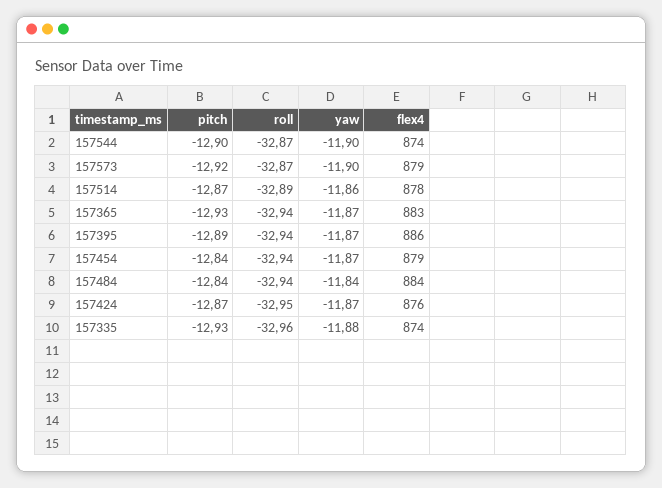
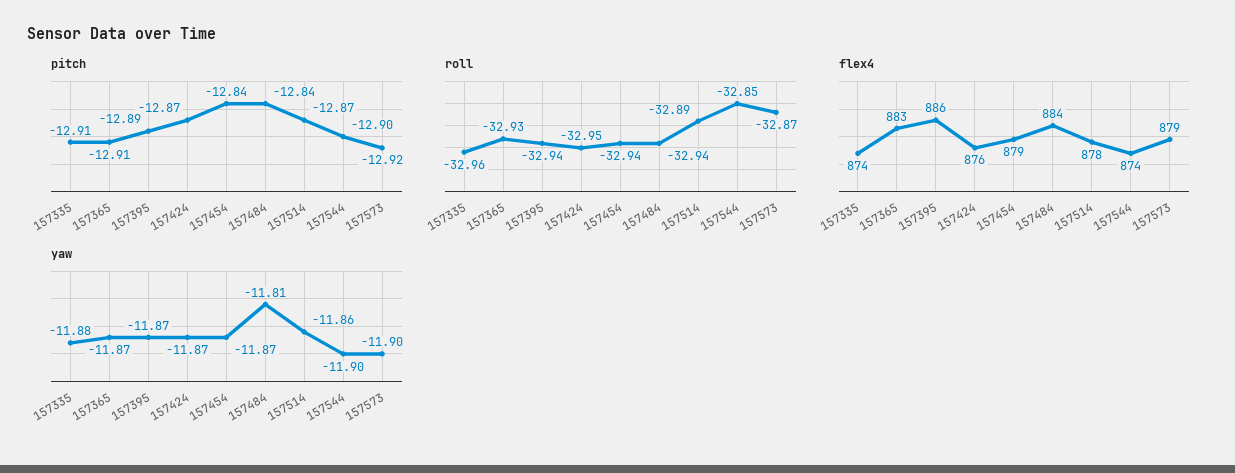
roll, 157544: -32.87 -> -32.85
pitch, 157365: -12.93 -> -12.91
roll, 157365: -32.94 -> -32.93
yaw, 157484: -11.84 -> -11.81
pitch, 157335: -12.93 -> -12.91

